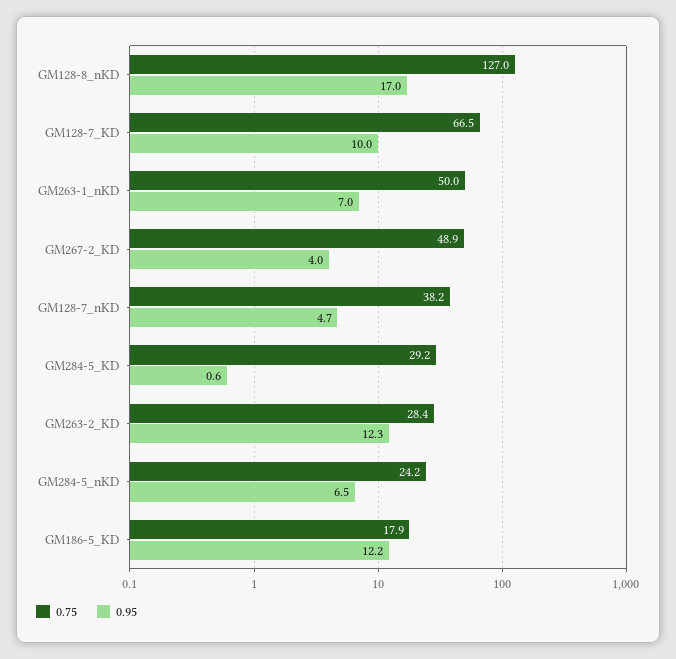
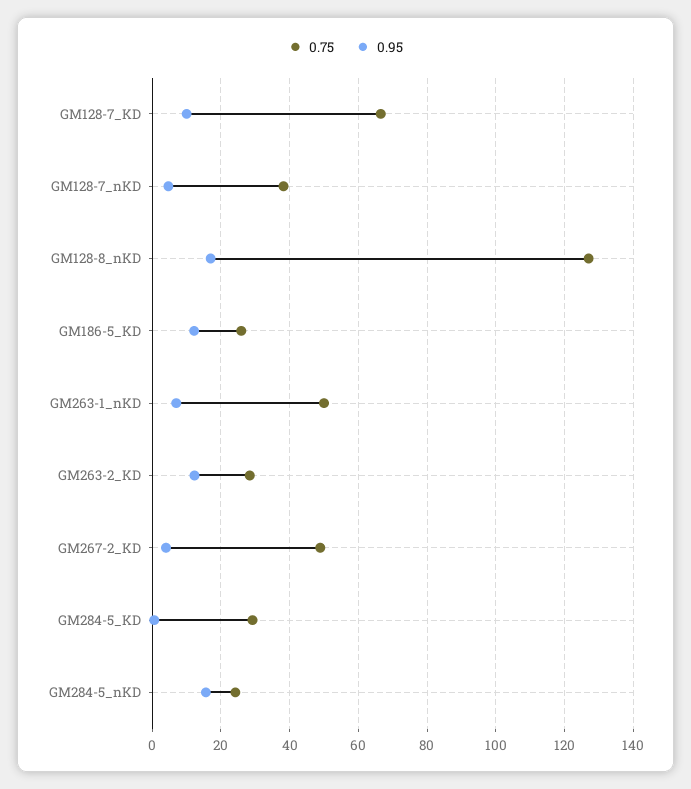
0.95, GM284-5_nKD: 6.5 -> 16
0.75, GM186-5_KD: 17.9 -> 26

